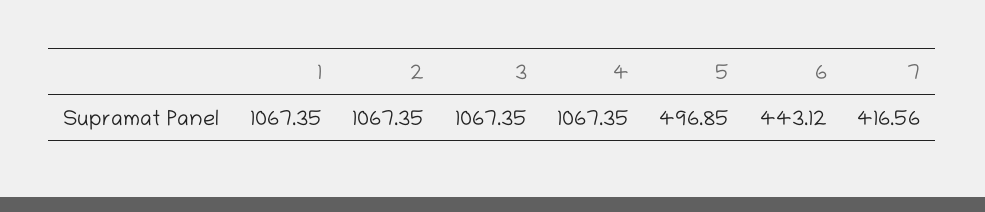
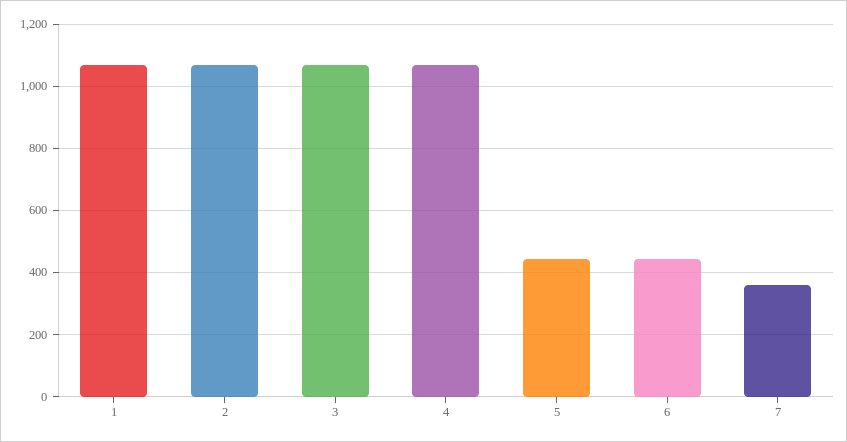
5: 496.85 -> 440
7: 416.56 -> 360

